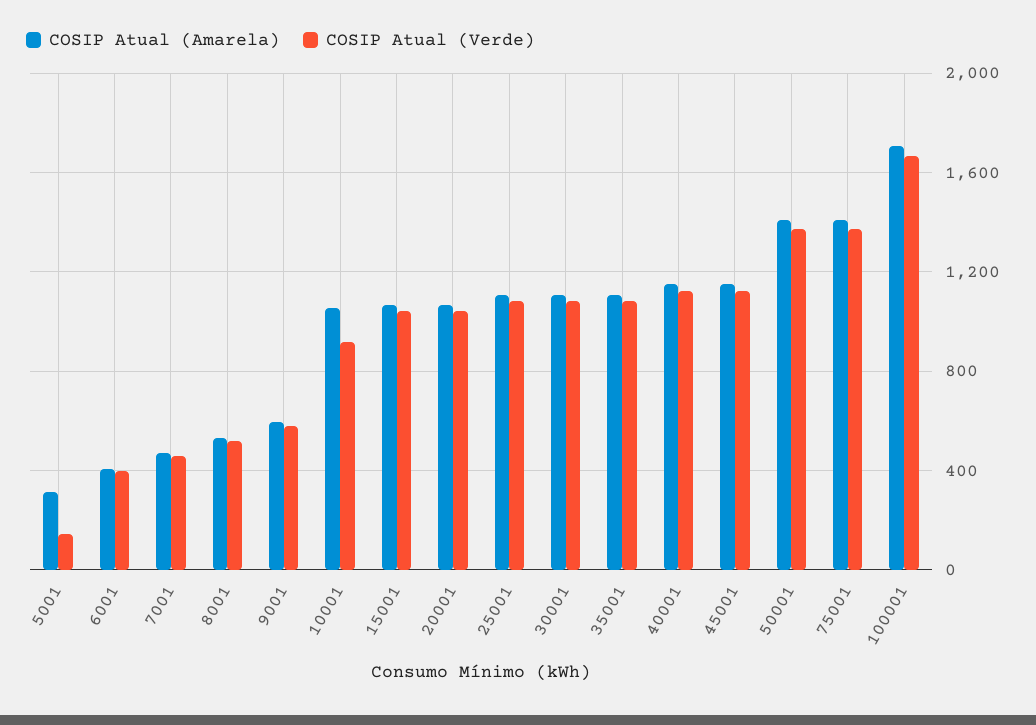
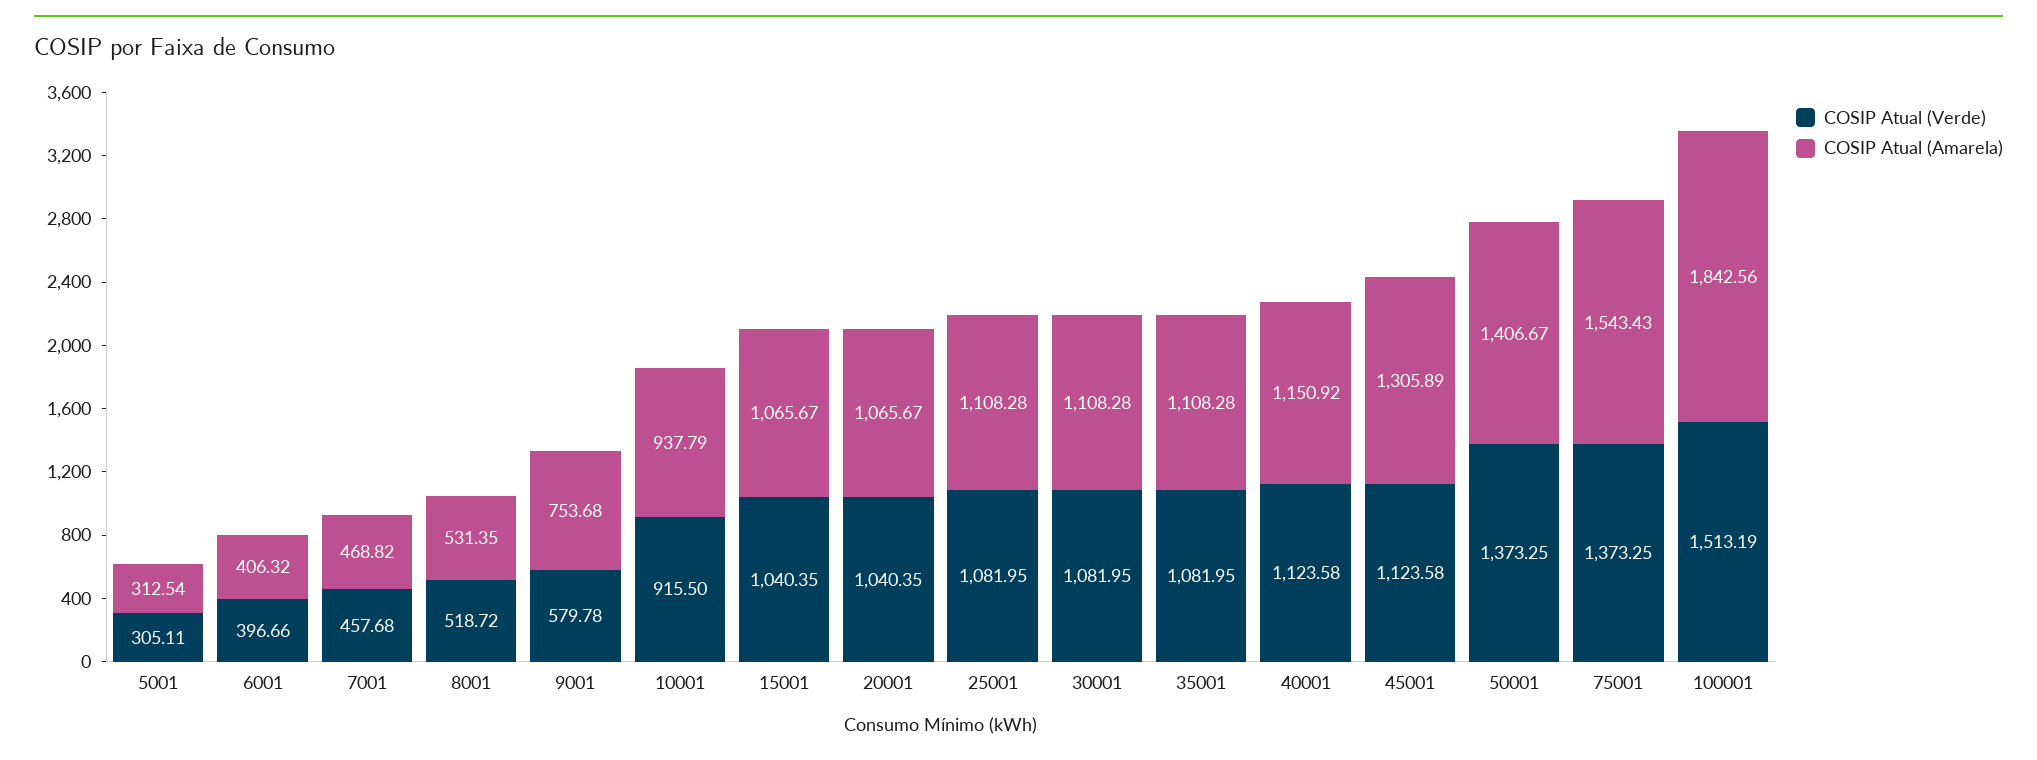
COSIP Atual (Verde), 5001: 150 -> 305.11
COSIP Atual (Amarela), 9001: 600 -> 753.68
COSIP Atual (Amarela), 10001: 1050 -> 937.79
COSIP Atual (Amarela), 45001: 1150 -> 1305.89
COSIP Atual (Amarela), 75001: 1400 -> 1543.43
COSIP Atual (Amarela), 100001: 1700 -> 1842.56
COSIP Atual (Verde), 100001: 1650 -> 1513.19

